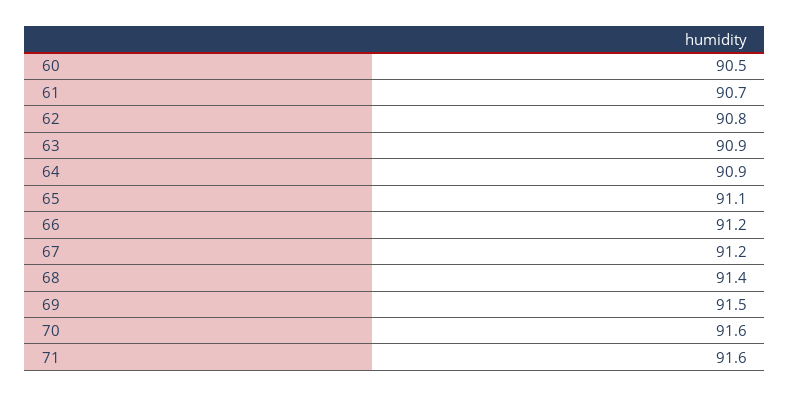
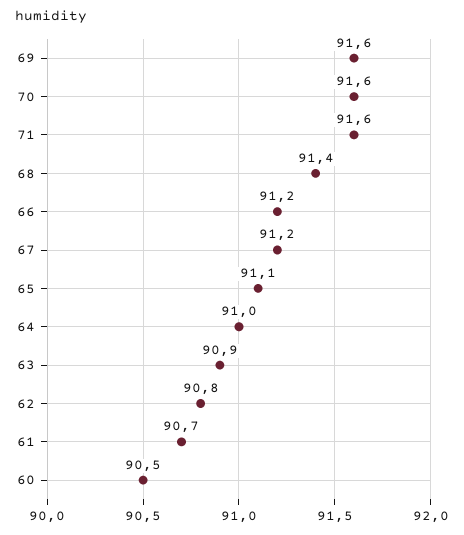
64: 90.9 -> 91
69: 91.5 -> 91.6

